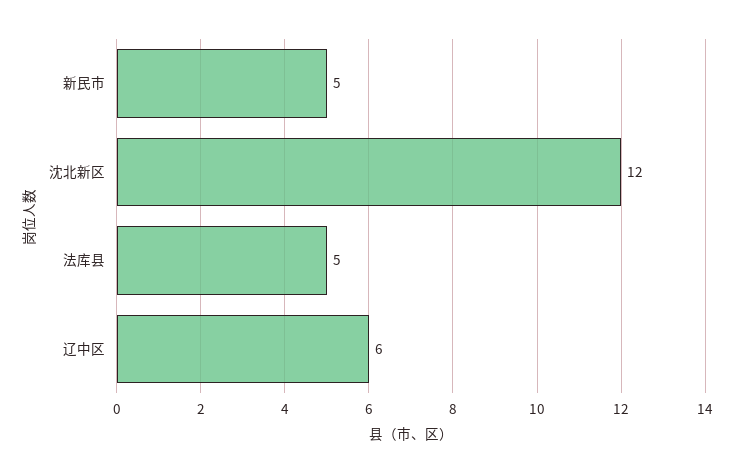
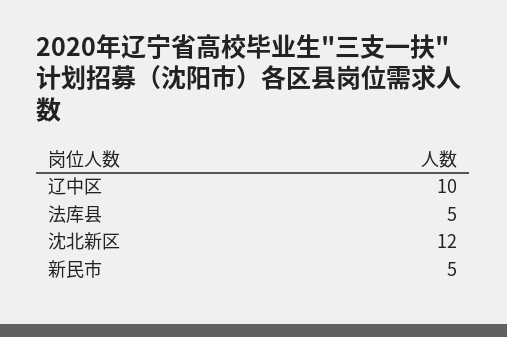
辽中区: 6 -> 10

